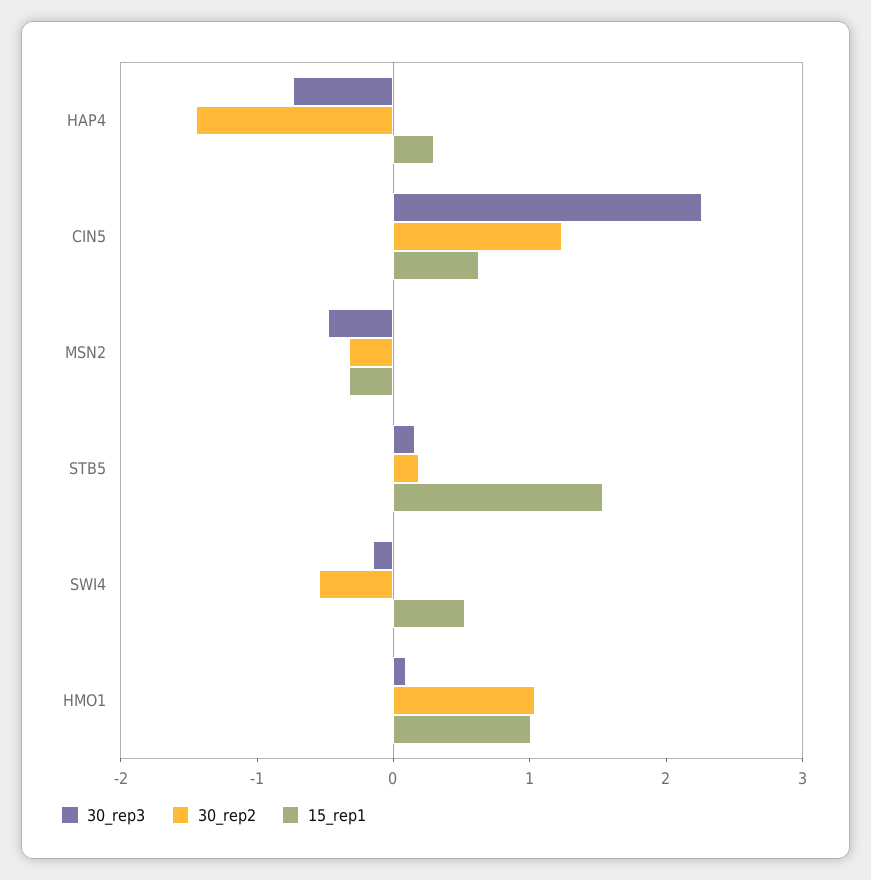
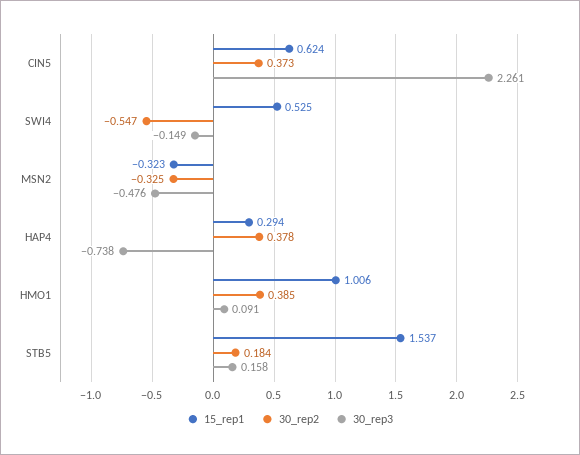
30_rep2, HAP4: -1.4 -> 0.378
30_rep2, CIN5: 1.2 -> 0.373
30_rep2, HMO1: 1 -> 0.385

